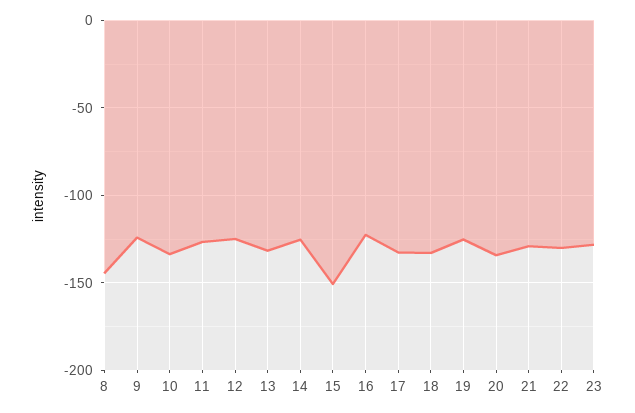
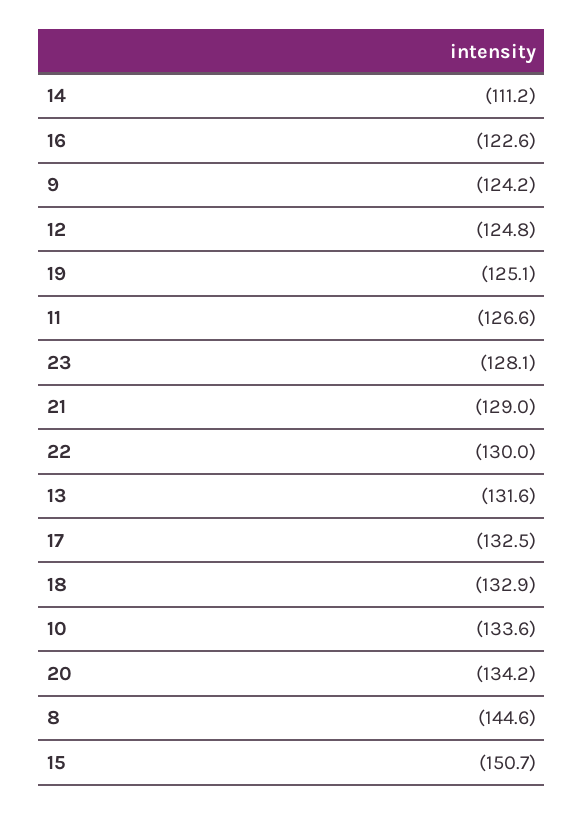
14: -125 -> -111.2

